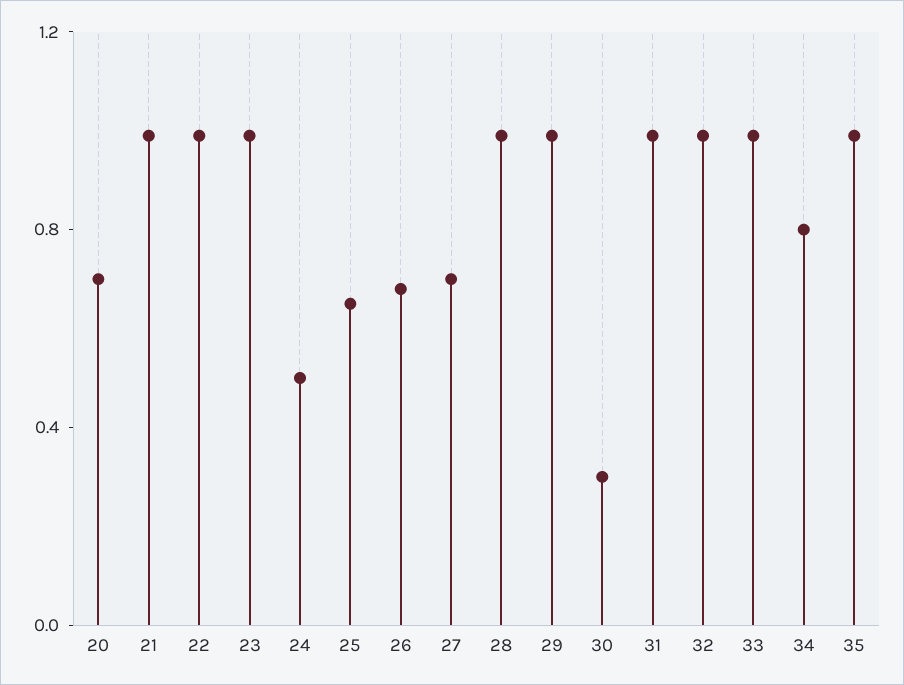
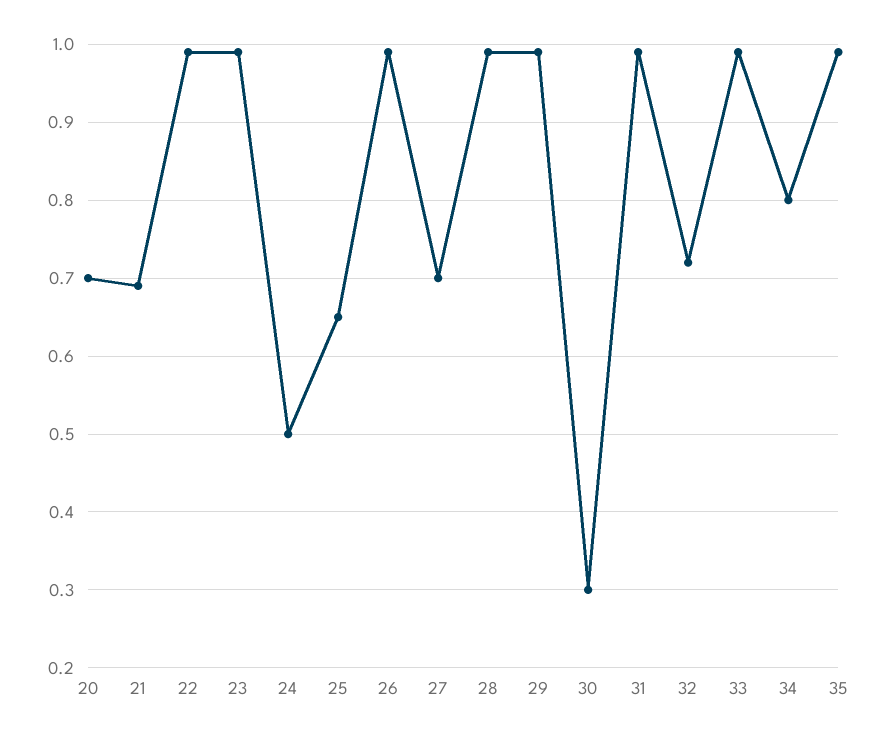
21: 1 -> 0.69
26: 0.7 -> 0.99
32: 1 -> 0.72

